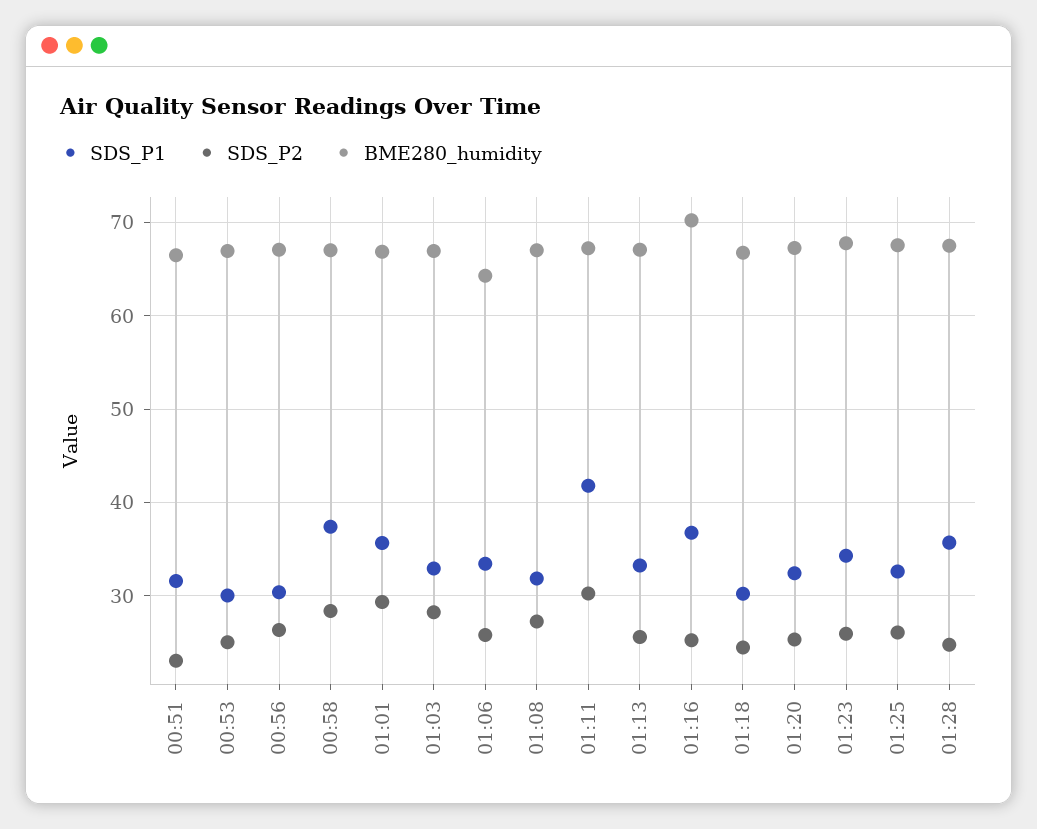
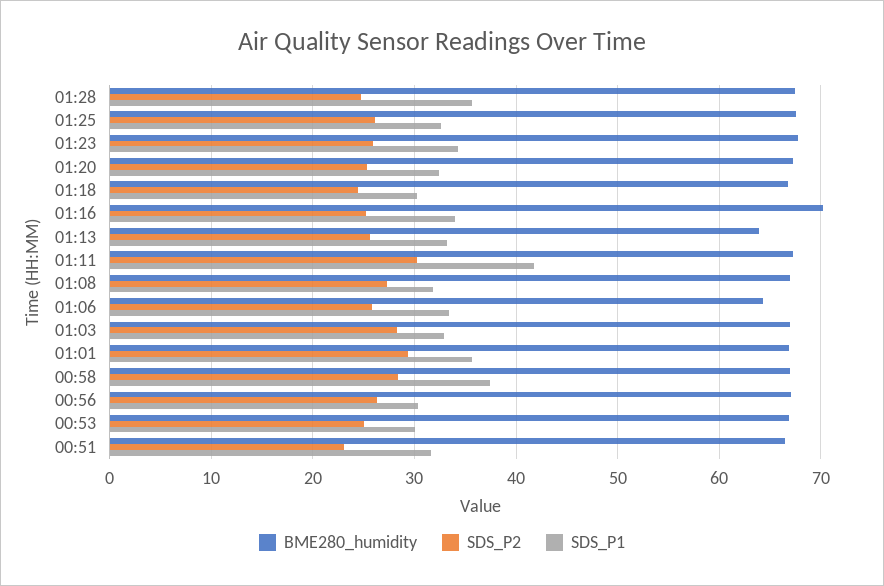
BME280_humidity, 01:13: 67 -> 64
SDS_P1, 01:16: 37 -> 34

